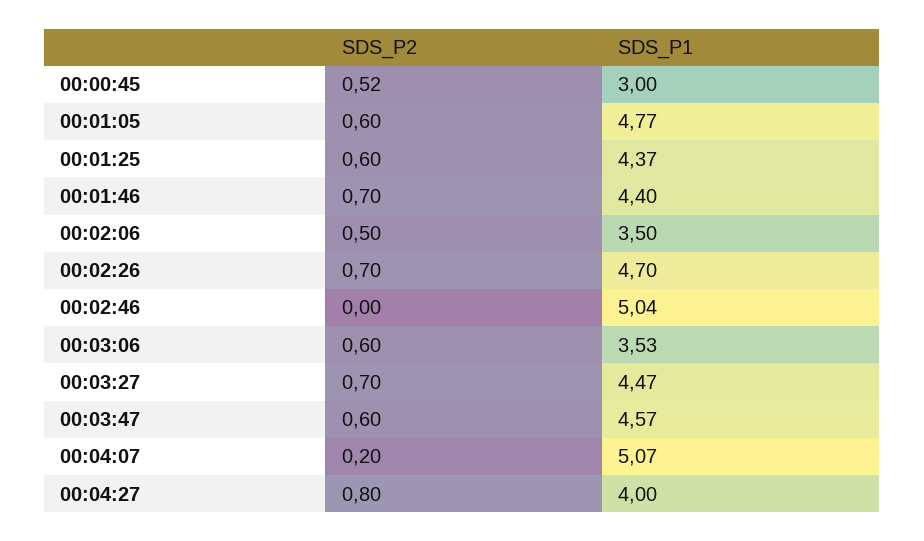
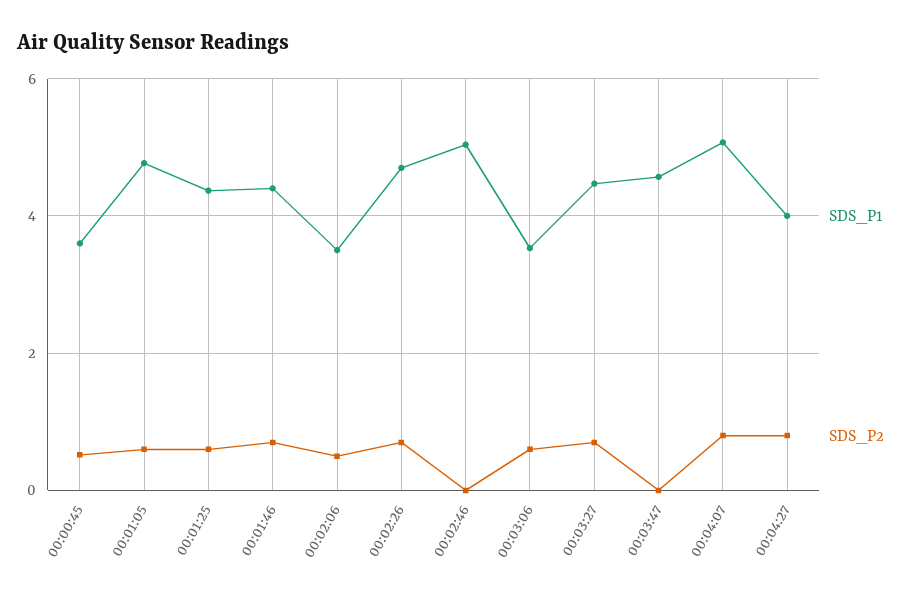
SDS_P1, 00:00:45: 3 -> 3.6
SDS_P2, 00:03:47: 0.6 -> 0
SDS_P2, 00:04:07: 0.2 -> 0.8

